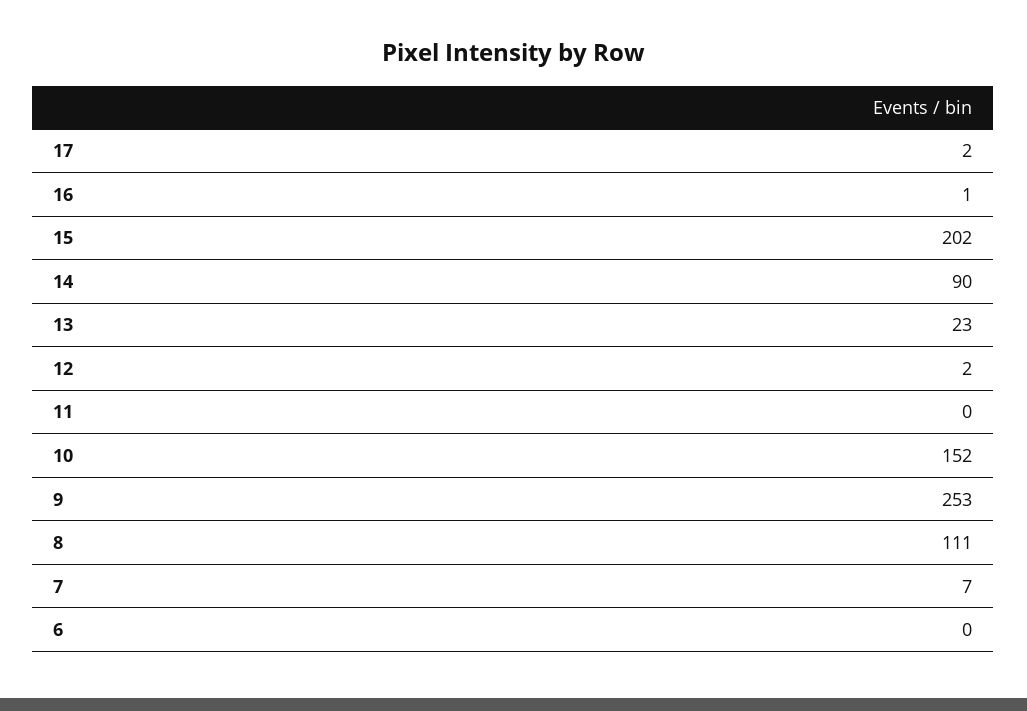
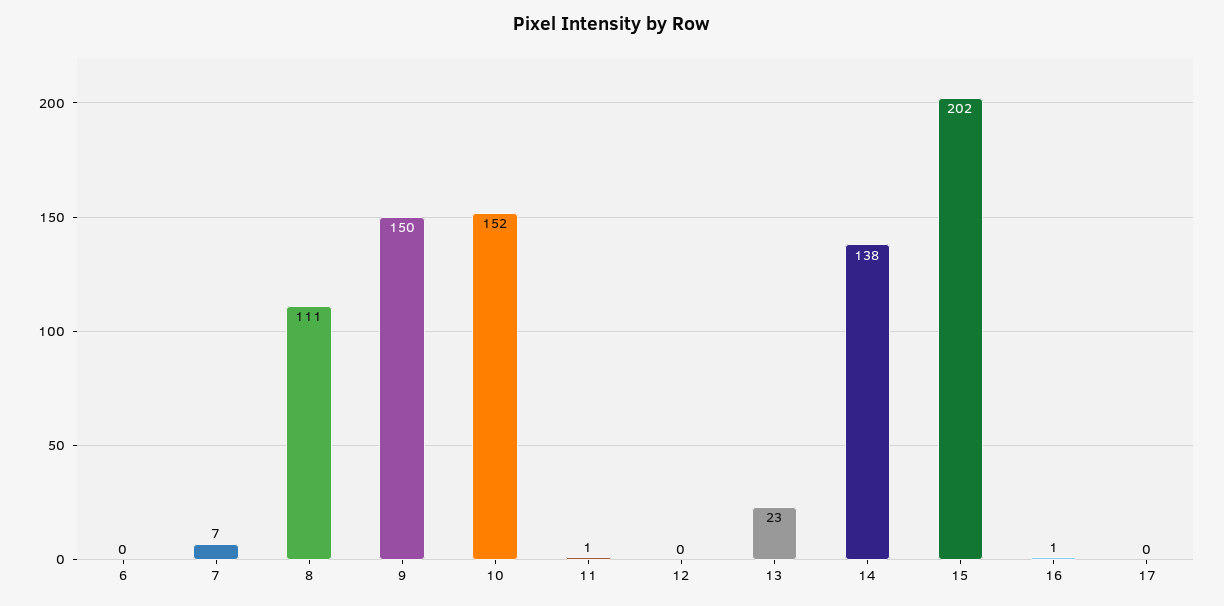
17: 2 -> 0
14: 90 -> 138
12: 2 -> 0
11: 0 -> 1
9: 253 -> 150

